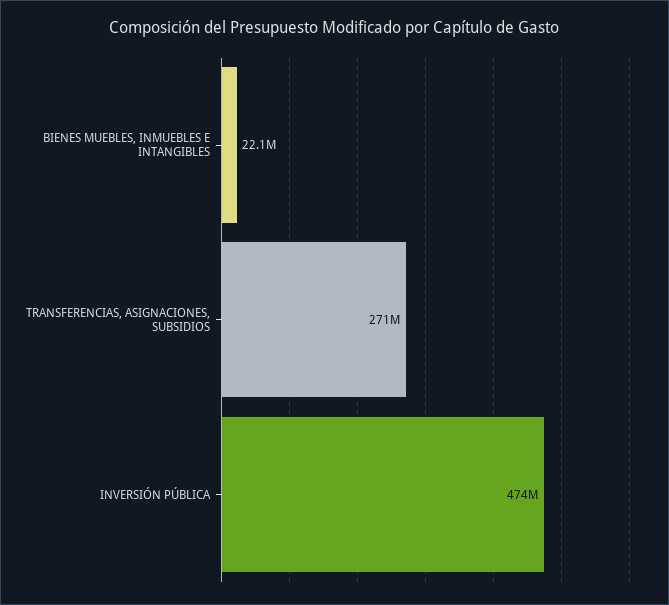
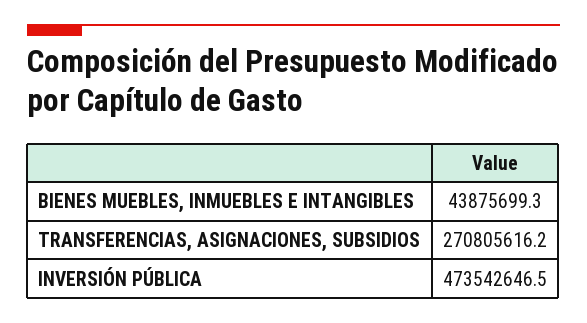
BIENES MUEBLES, INMUEBLES E INTANGIBLES: 22100000 -> 43875699.3

